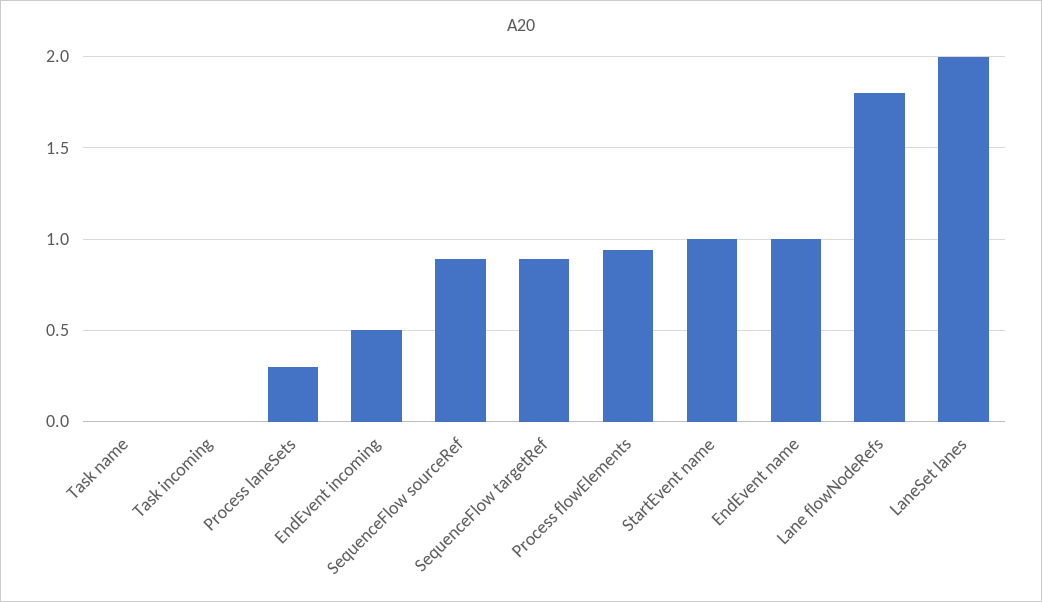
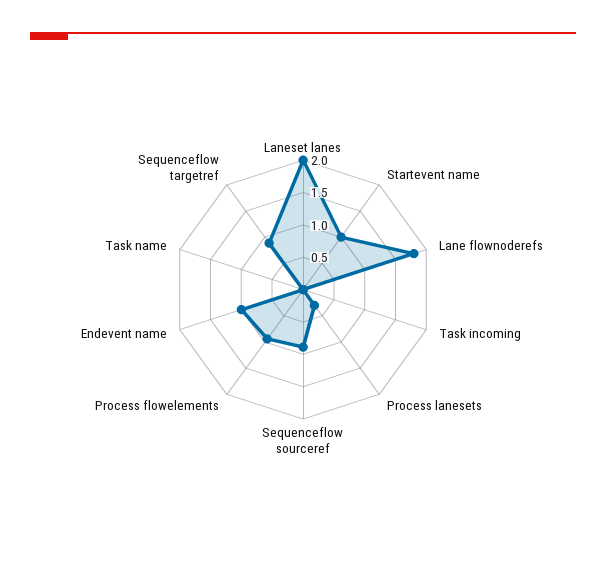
EndEvent incoming: 0.5 -> none

